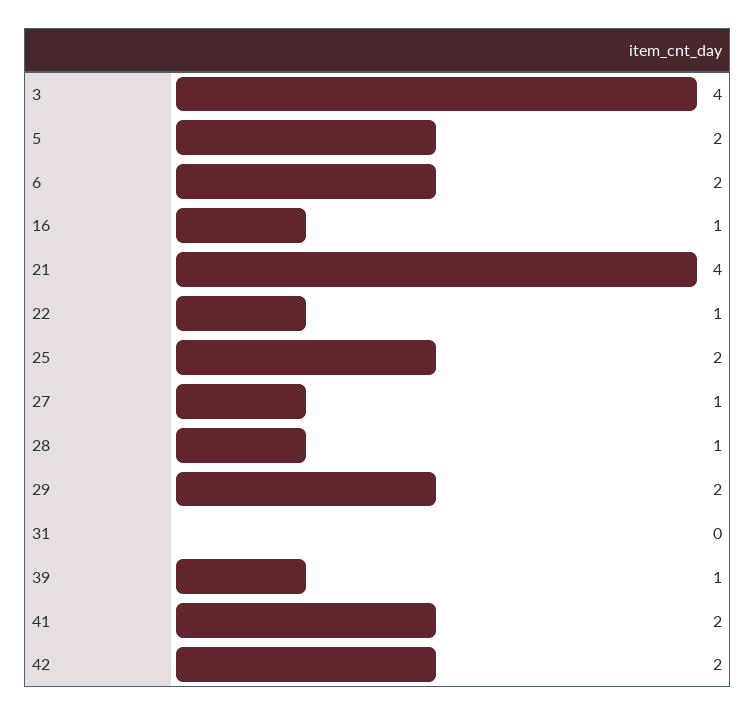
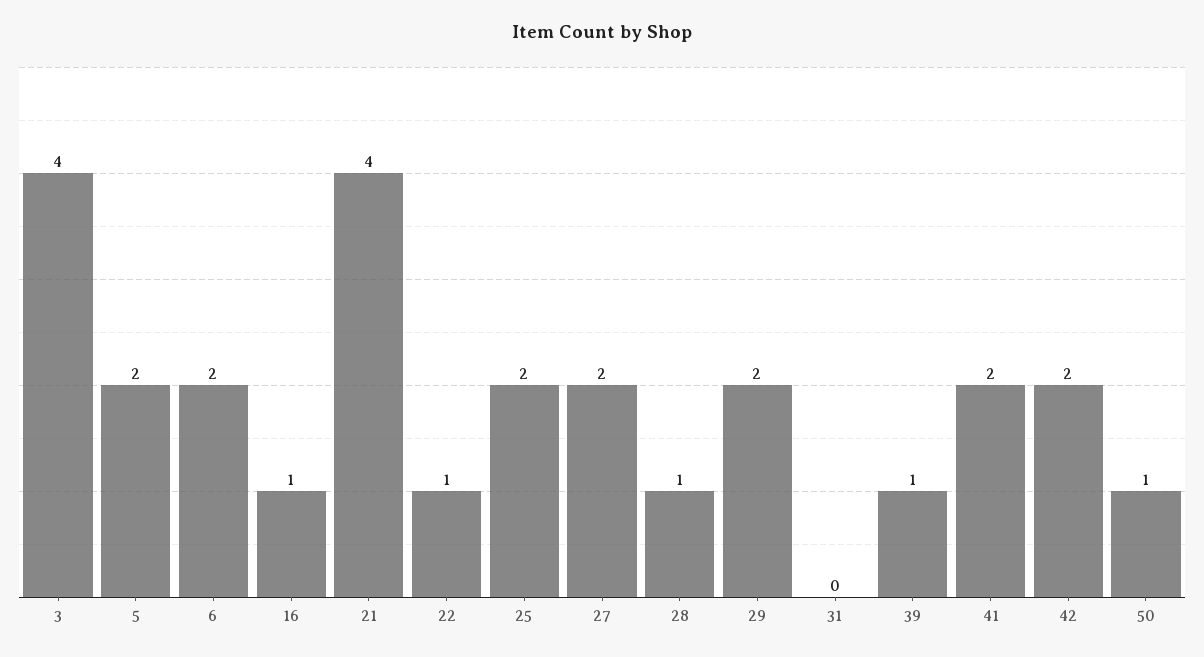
27: 1 -> 2
50: none -> 1

